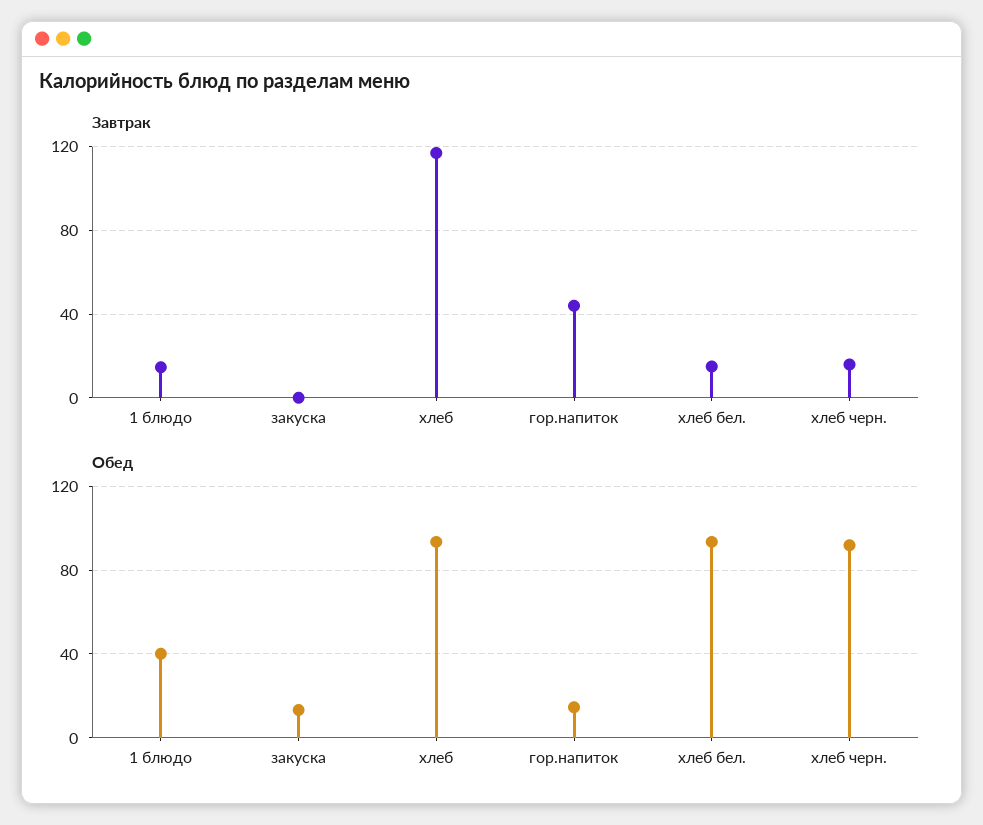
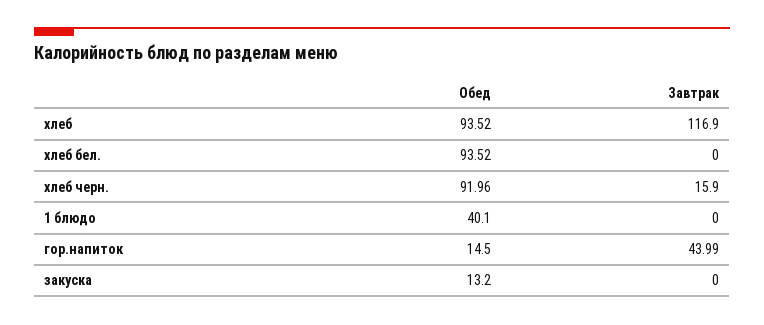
Завтрак, 1 блюдо: 15 -> 0
Завтрак, хлеб бел.: 15 -> 0

